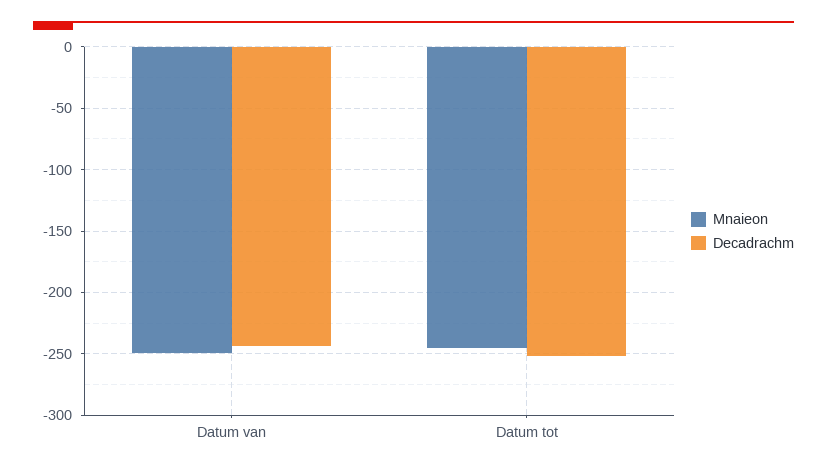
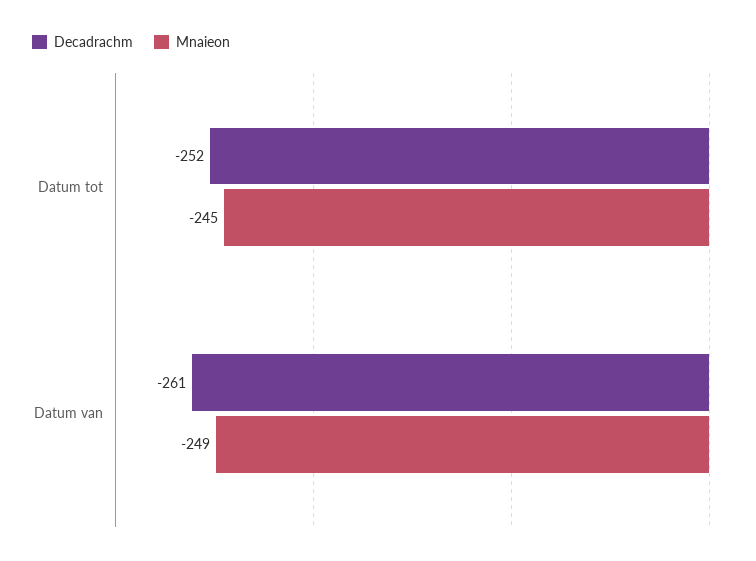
Decadrachm, Datum van: -245 -> -261

